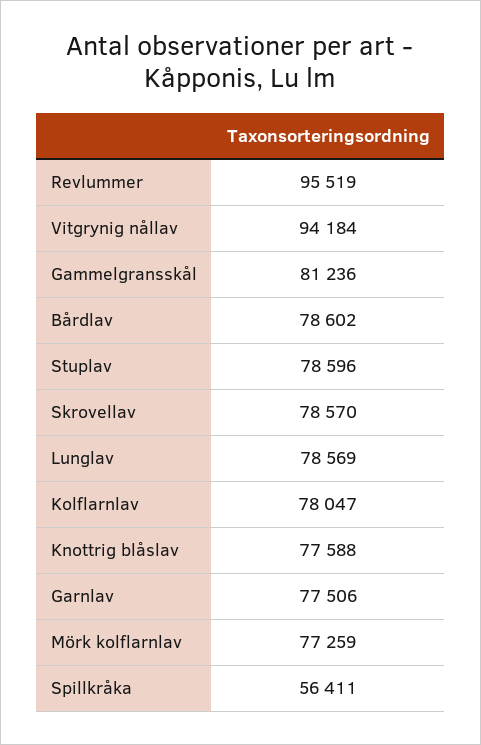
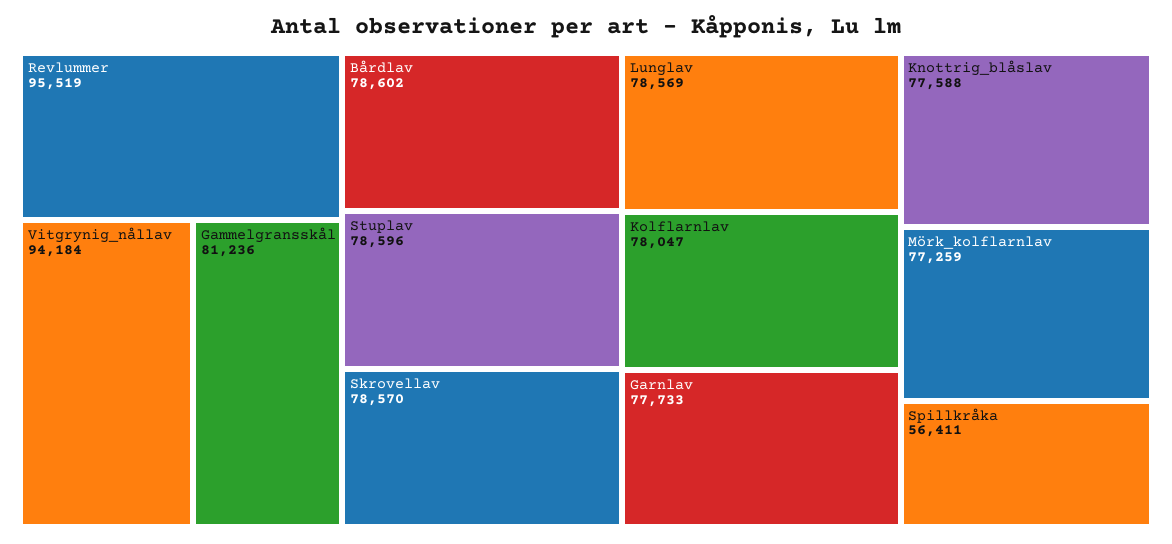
Garnlav: 77506 -> 77733

